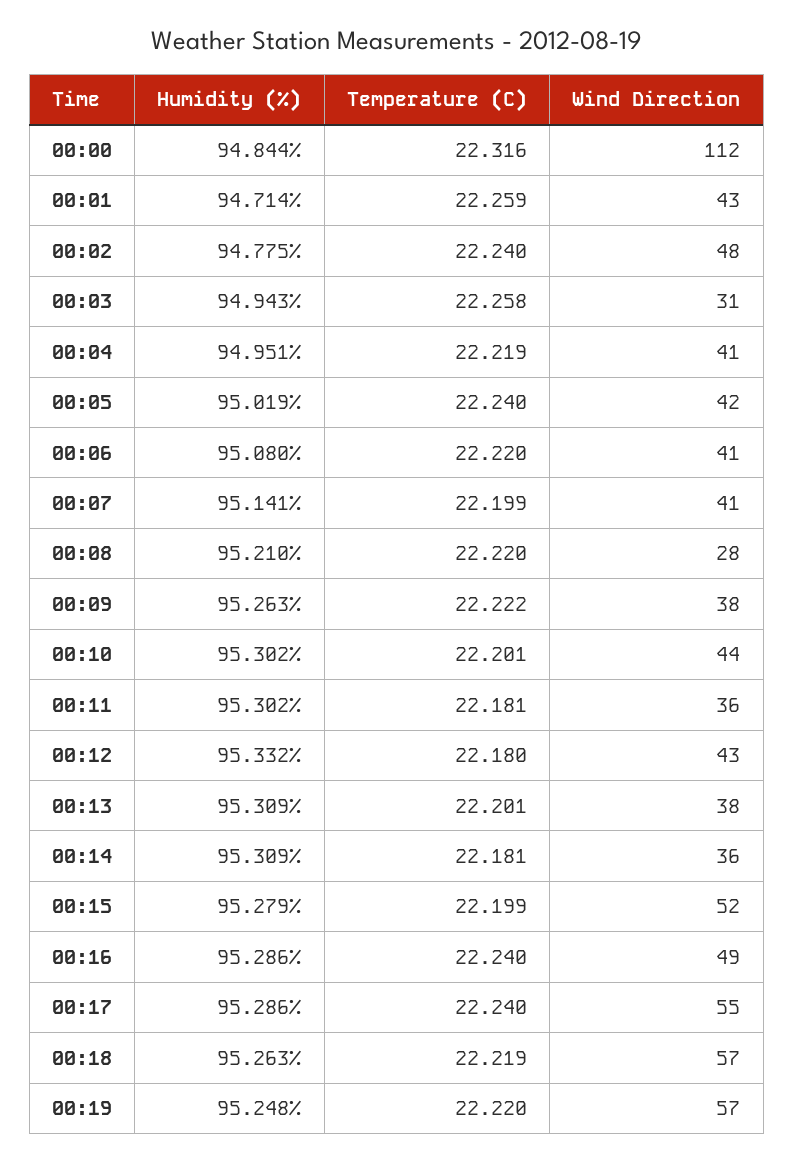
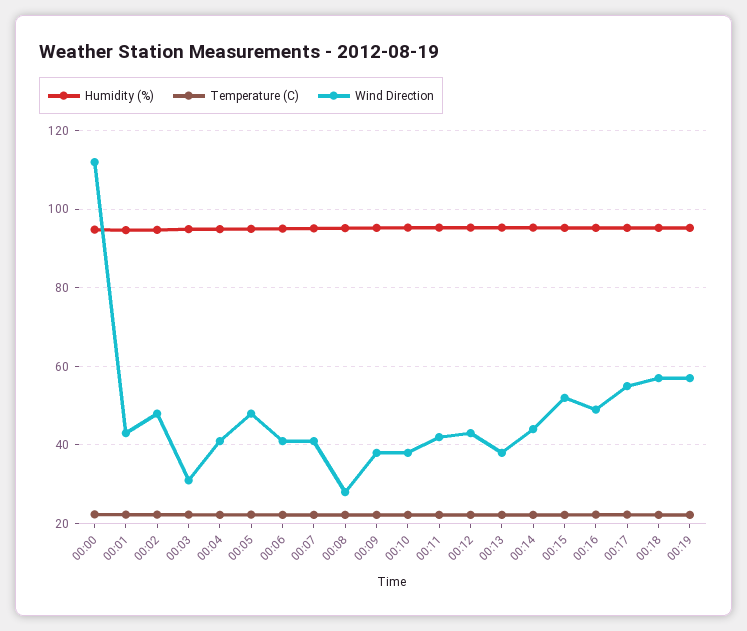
Wind Direction, 00:05: 42 -> 48
Wind Direction, 00:10: 44 -> 38
Wind Direction, 00:11: 36 -> 42
Wind Direction, 00:14: 36 -> 44

